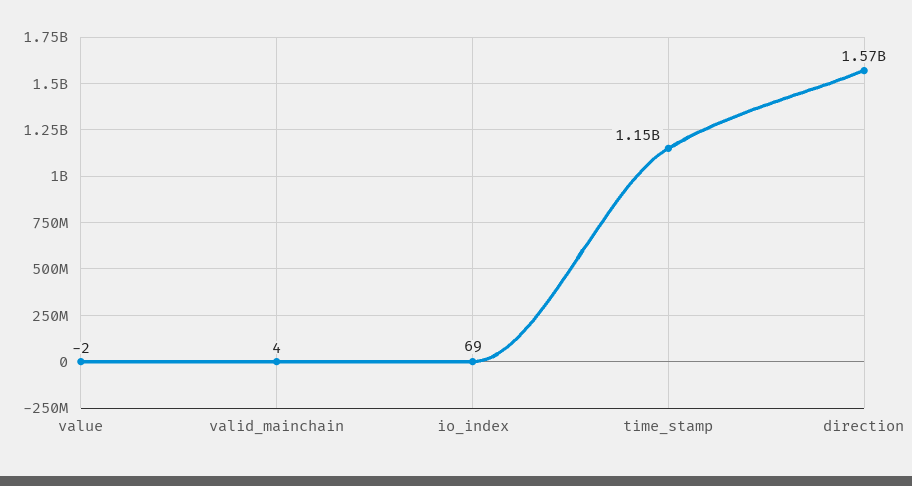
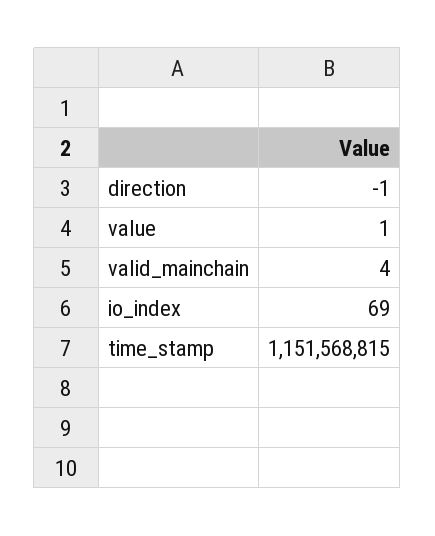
value: -2 -> 1
direction: 1570000000 -> -1

